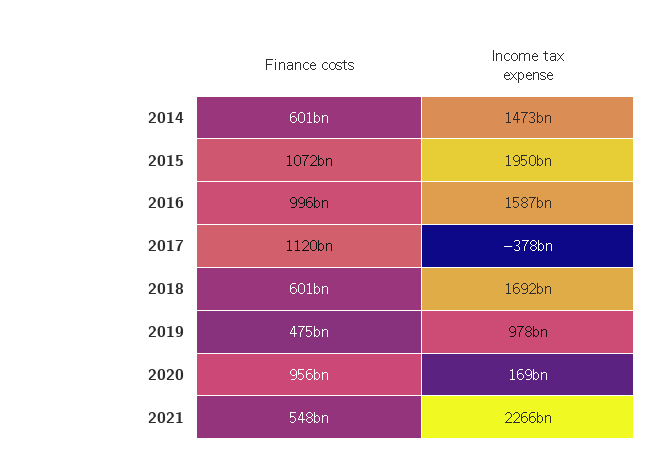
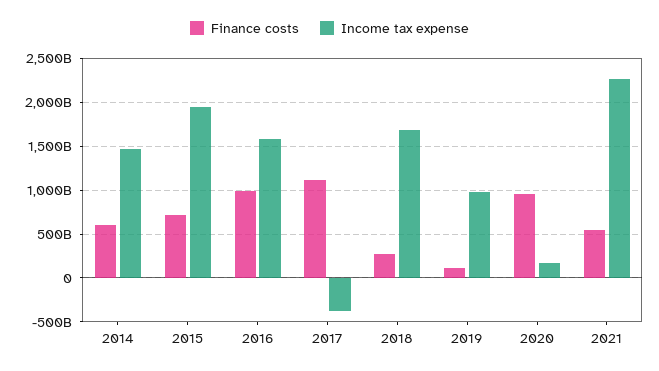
Finance costs, 2015: 1072000000000 -> 700000000000
Finance costs, 2018: 601000000000 -> 300000000000
Finance costs, 2019: 475000000000 -> 100000000000

